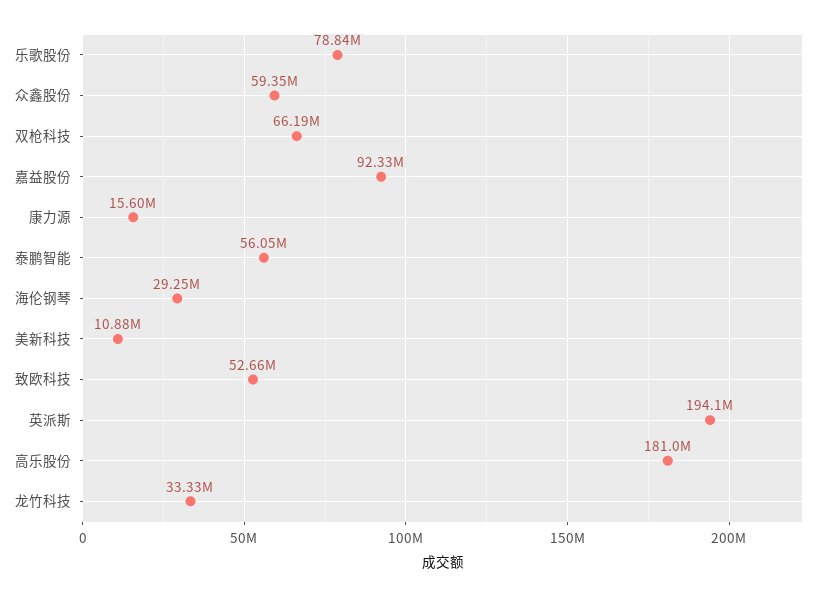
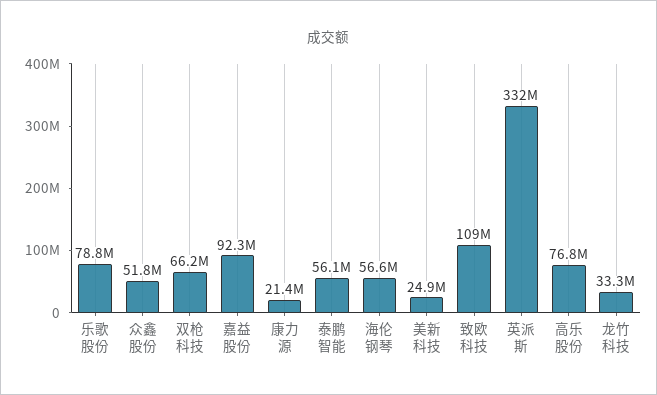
众鑫股份: 59350000 -> 51800000
康力源: 15600000 -> 21400000
海伦钢琴: 29250000 -> 56600000
美新科技: 10880000 -> 24900000
致欧科技: 52660000 -> 109000000
英派斯: 194100000 -> 332000000
高乐股份: 181000000 -> 76800000

